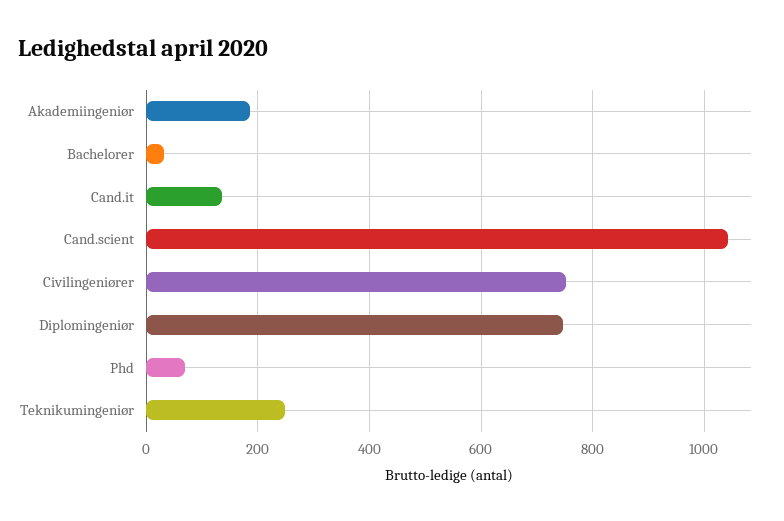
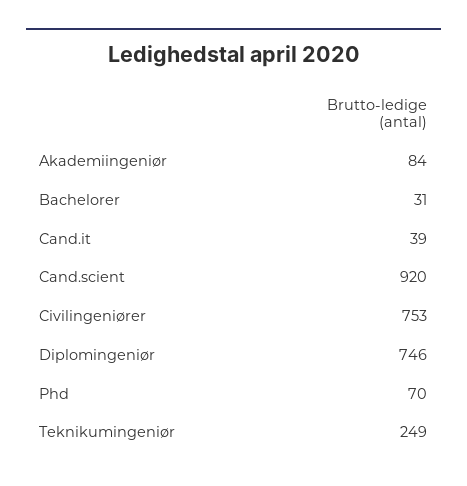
Akademiingeniør: 180 -> 84
Cand.it: 140 -> 39
Cand.scient: 1040 -> 920

